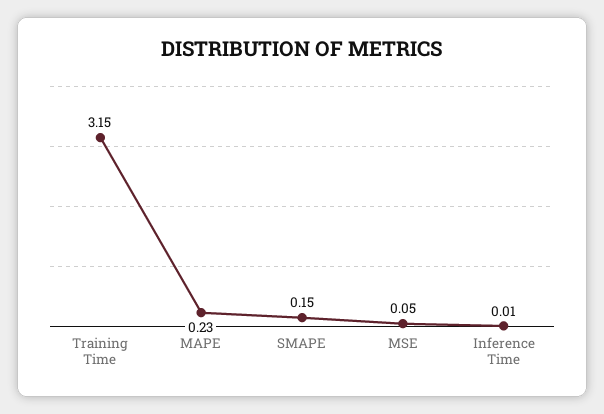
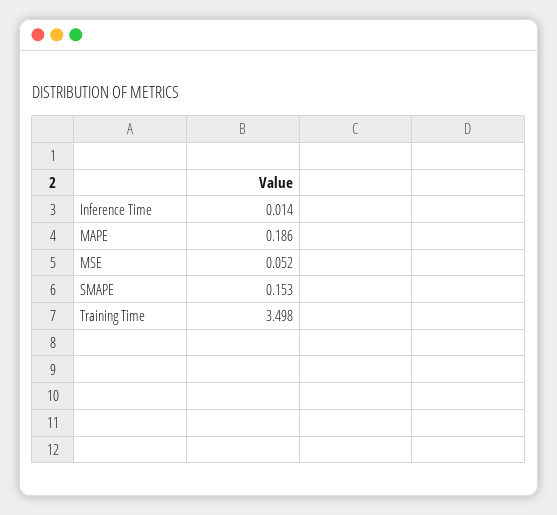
Training Time: 3.15 -> 3.498
MAPE: 0.23 -> 0.186

